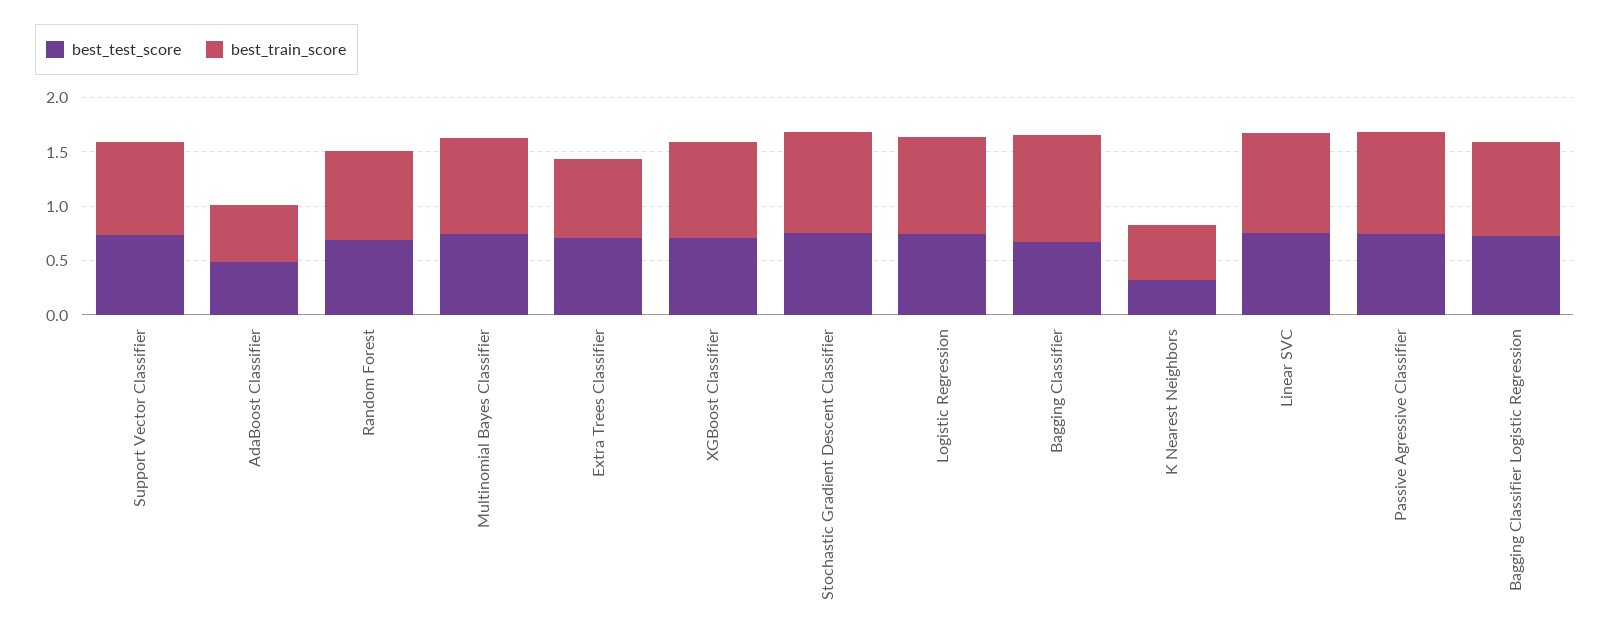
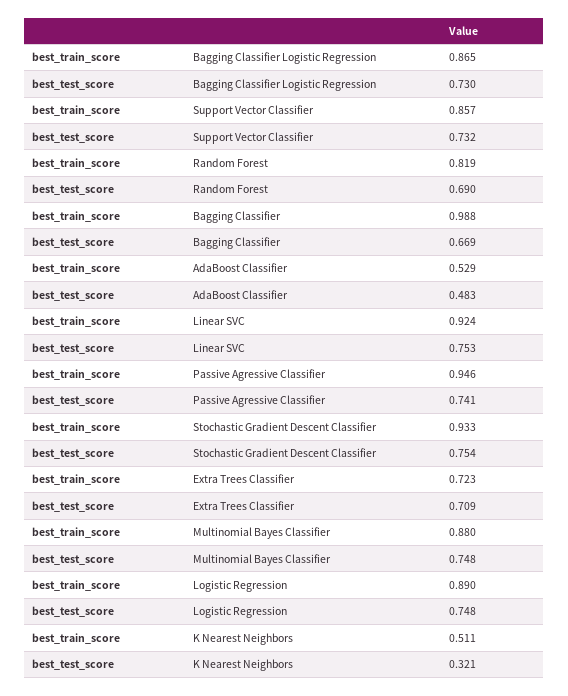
best_test_score, XGBoost Classifier: 0.7 -> none
best_train_score, XGBoost Classifier: 0.9 -> none

